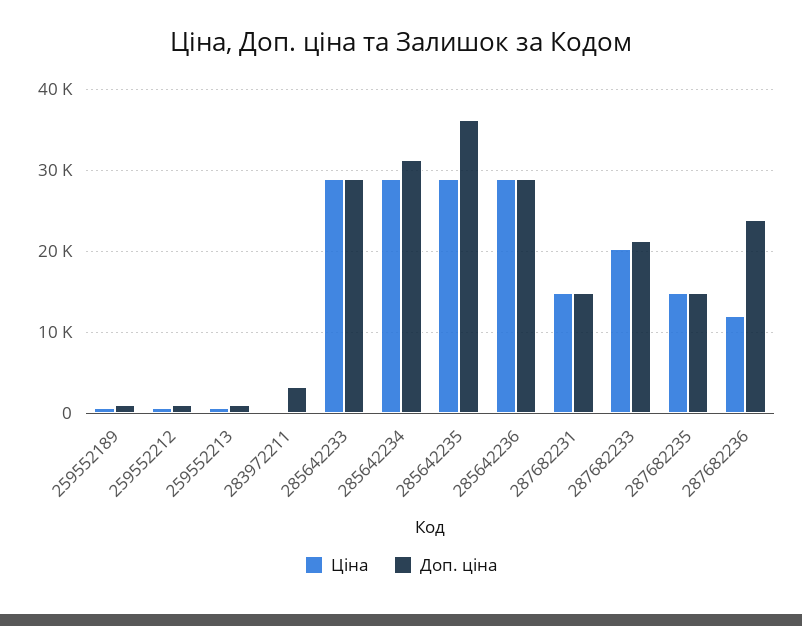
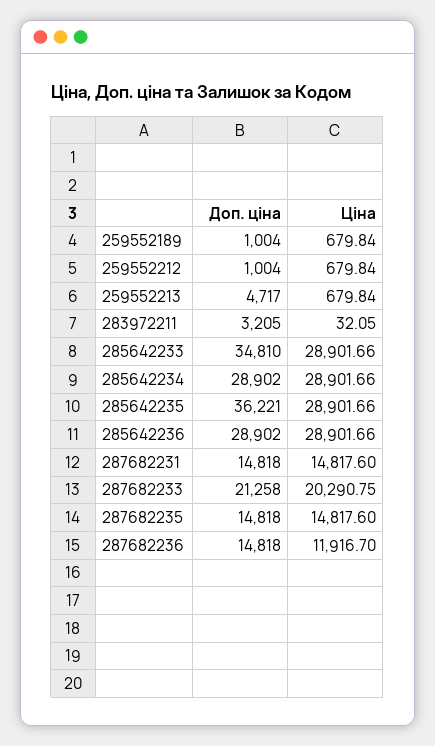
Доп. ціна, 259552213: 1000 -> 4717
Доп. ціна, 285642233: 29000 -> 34810
Доп. ціна, 285642234: 31000 -> 28902
Доп. ціна, 287682236: 24000 -> 14818

